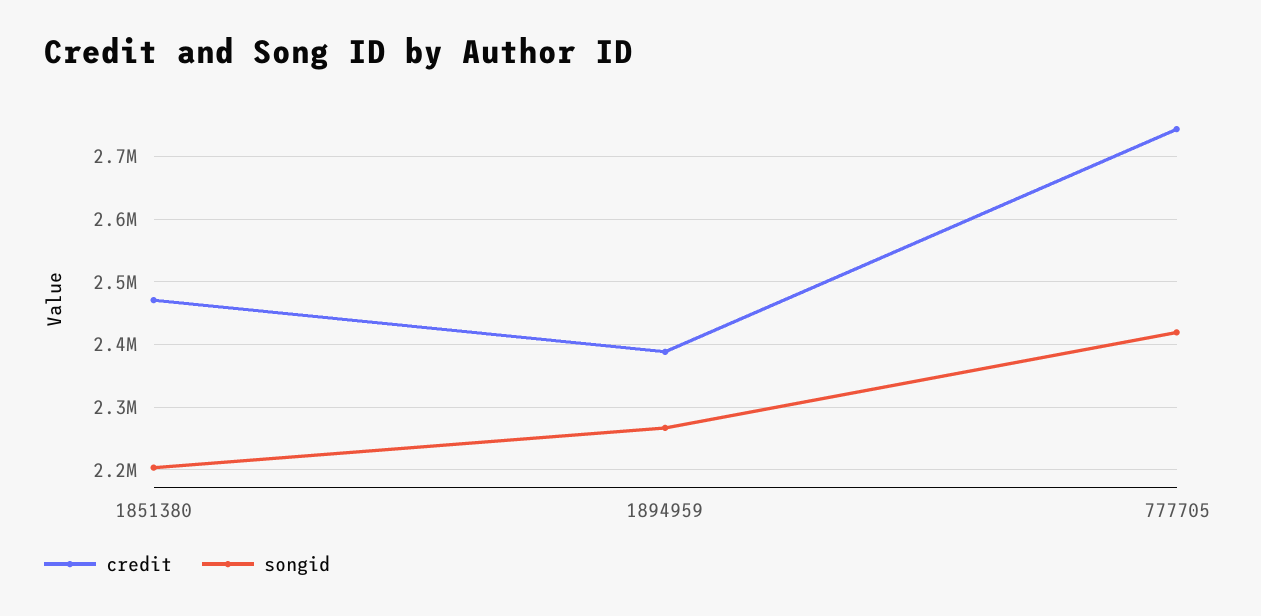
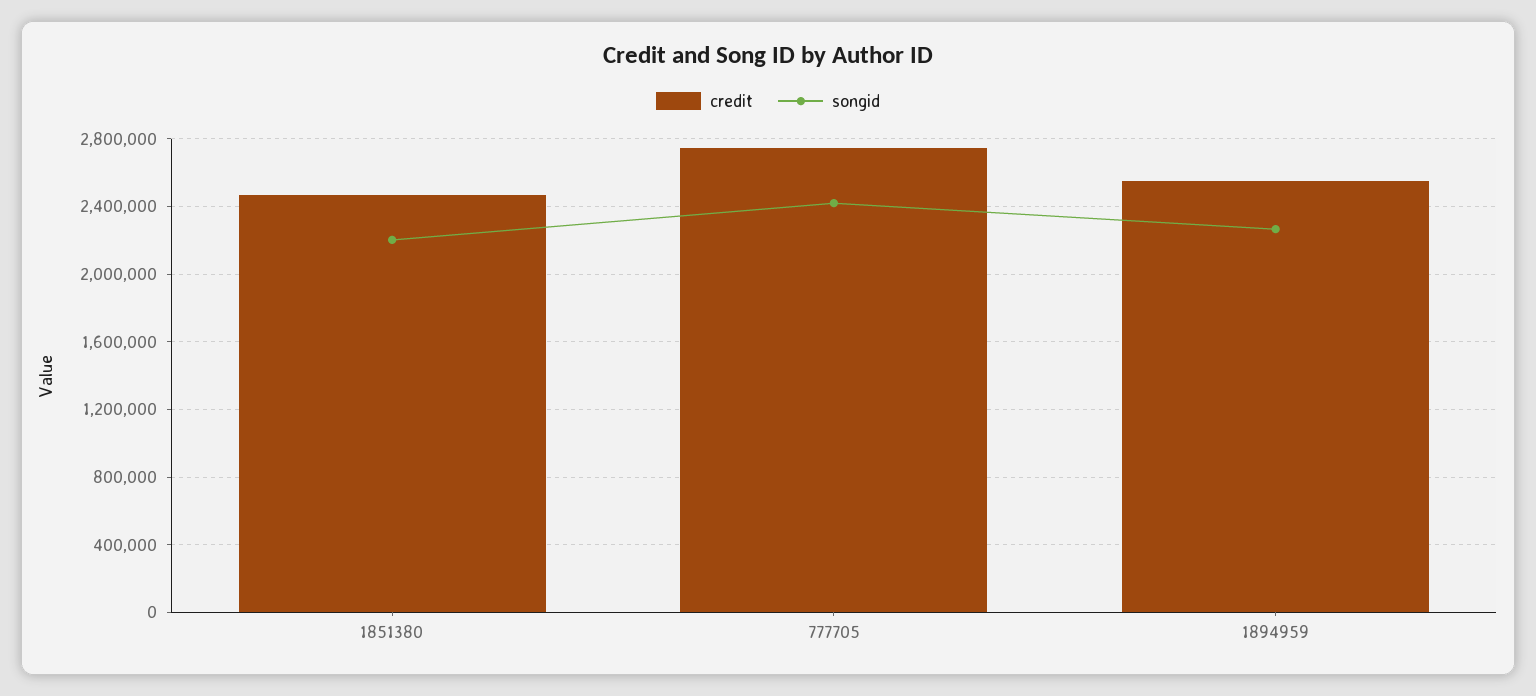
credit, 1894959: 2390000 -> 2550000

